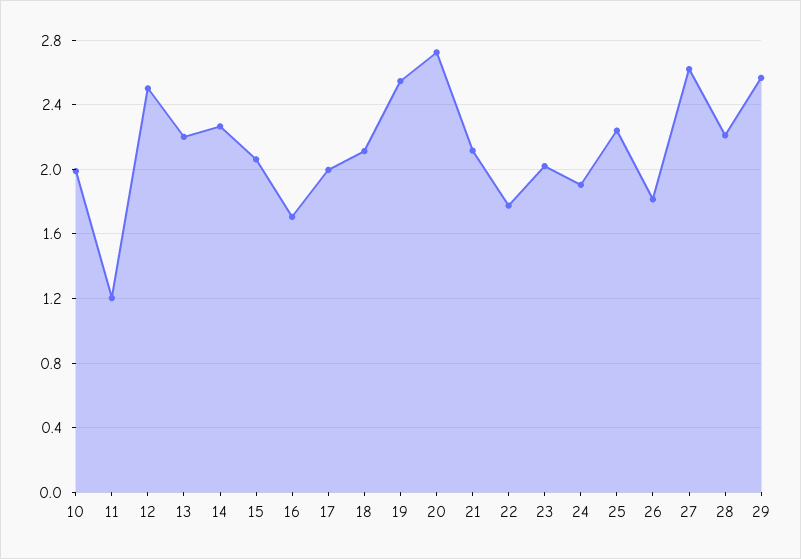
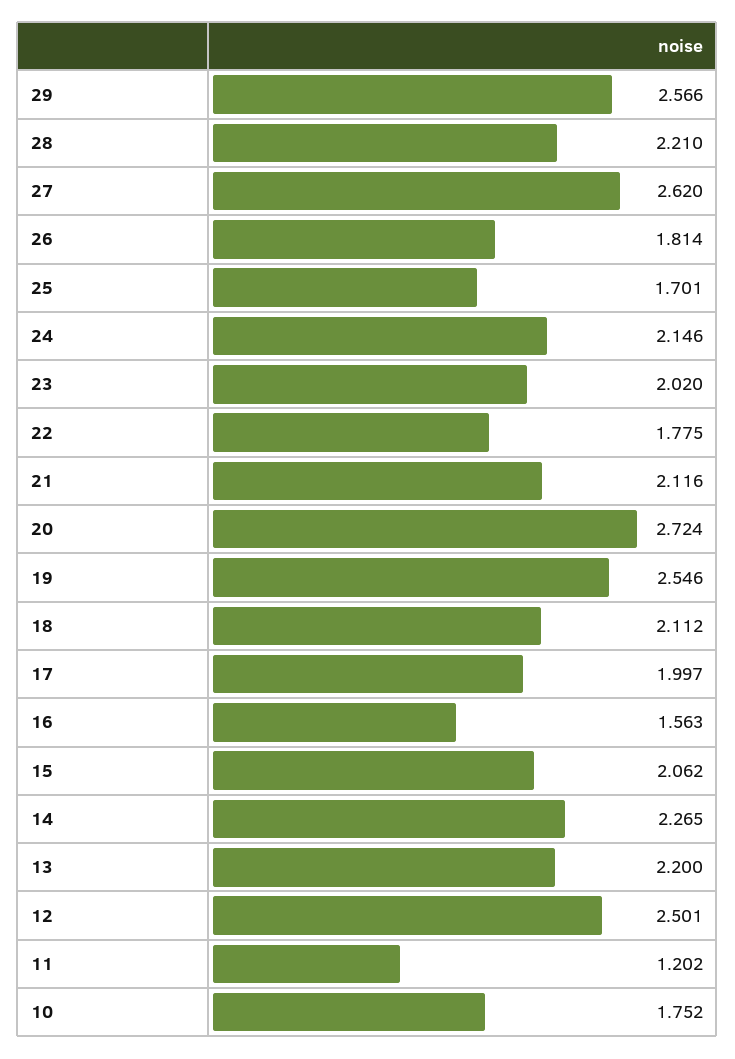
10: 2 -> 1.752
16: 1.7 -> 1.563
24: 1.9 -> 2.146
25: 2.25 -> 1.701

